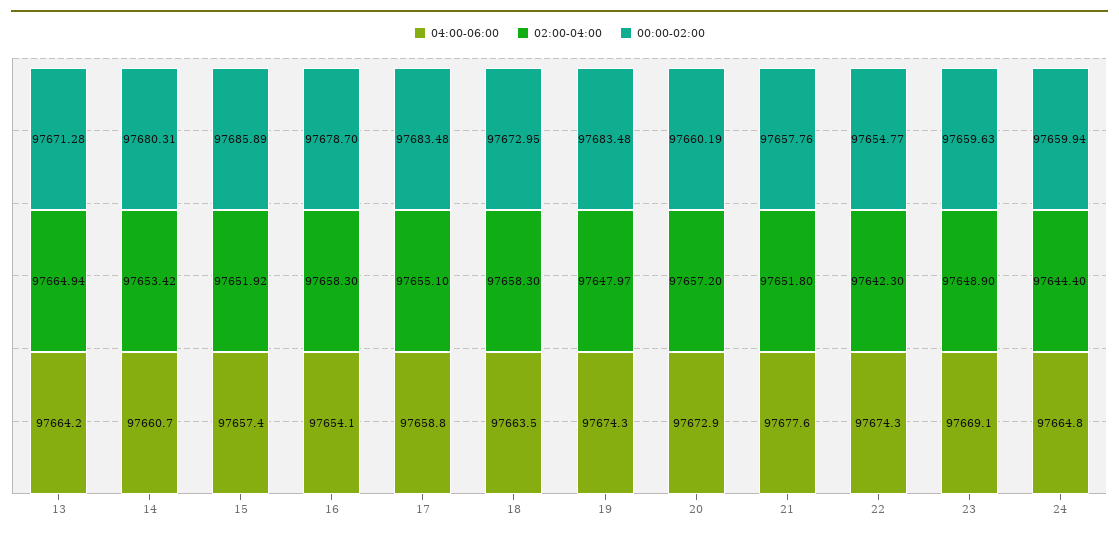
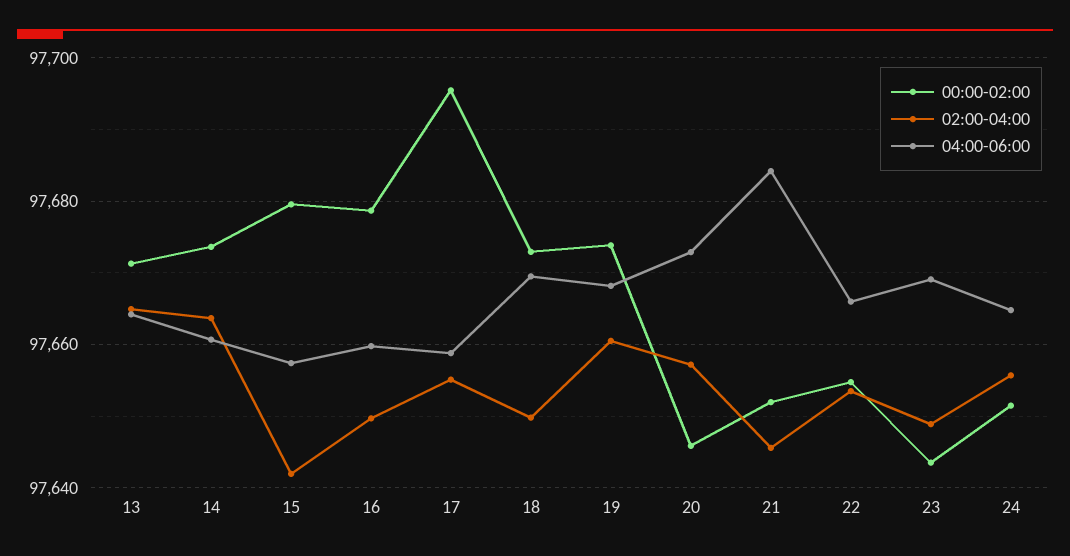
02:00-04:00, 14: 97653.42 -> 97664
00:00-02:00, 14: 97680.31 -> 97674
02:00-04:00, 15: 97651.92 -> 97642
00:00-02:00, 15: 97685.89 -> 97680
04:00-06:00, 16: 97654.1 -> 97660
02:00-04:00, 16: 97658.3 -> 97650
00:00-02:00, 17: 97683.48 -> 97696
04:00-06:00, 18: 97663.5 -> 97670
02:00-04:00, 18: 97658.3 -> 97650
04:00-06:00, 19: 97674.3 -> 97668
02:00-04:00, 19: 97647.97 -> 97660
00:00-02:00, 19: 97683.48 -> 97674
00:00-02:00, 20: 97660.19 -> 97646
04:00-06:00, 21: 97677.6 -> 97684
02:00-04:00, 21: 97651.8 -> 97646
00:00-02:00, 21: 97657.76 -> 97652
04:00-06:00, 22: 97674.3 -> 97666
02:00-04:00, 22: 97642.3 -> 97654
00:00-02:00, 23: 97659.63 -> 97644
02:00-04:00, 24: 97644.4 -> 97656
00:00-02:00, 24: 97659.94 -> 97652

